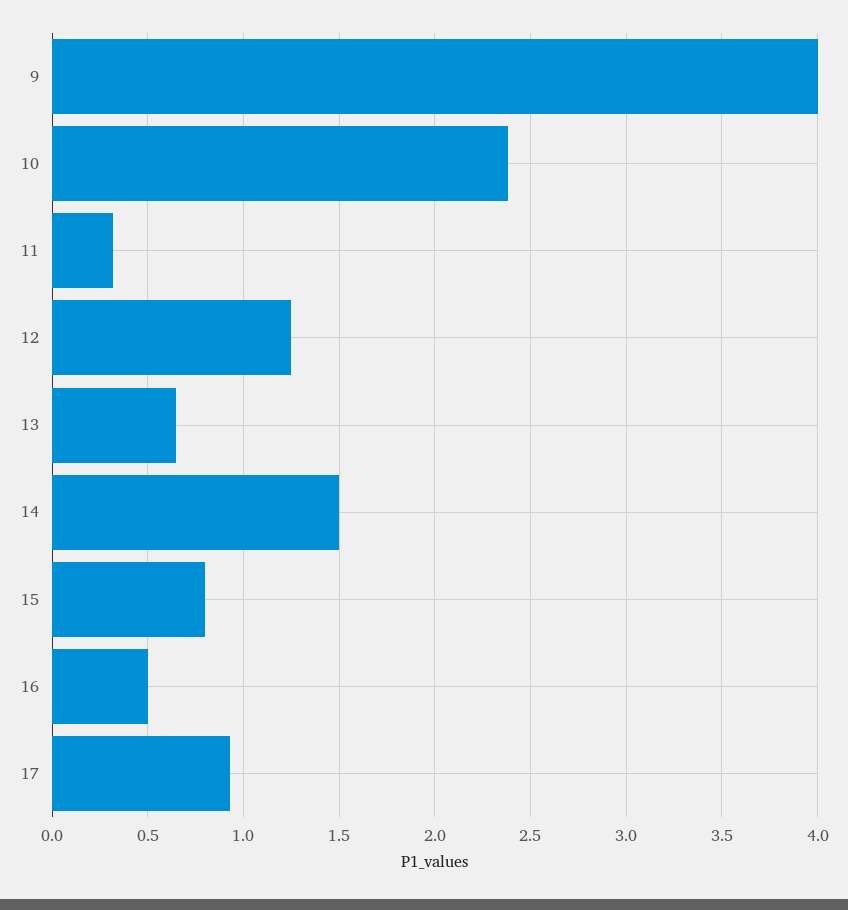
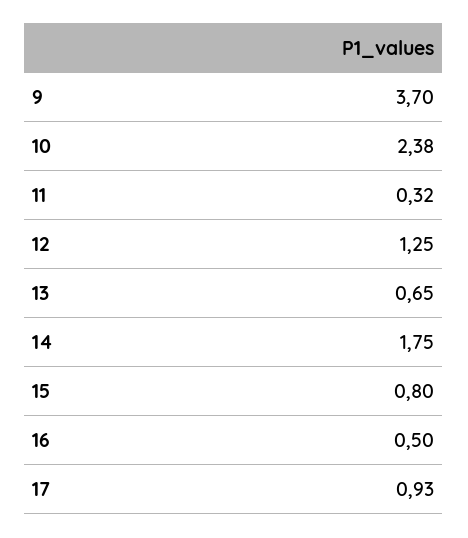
9: 4 -> 3.7
14: 1.5 -> 1.75

